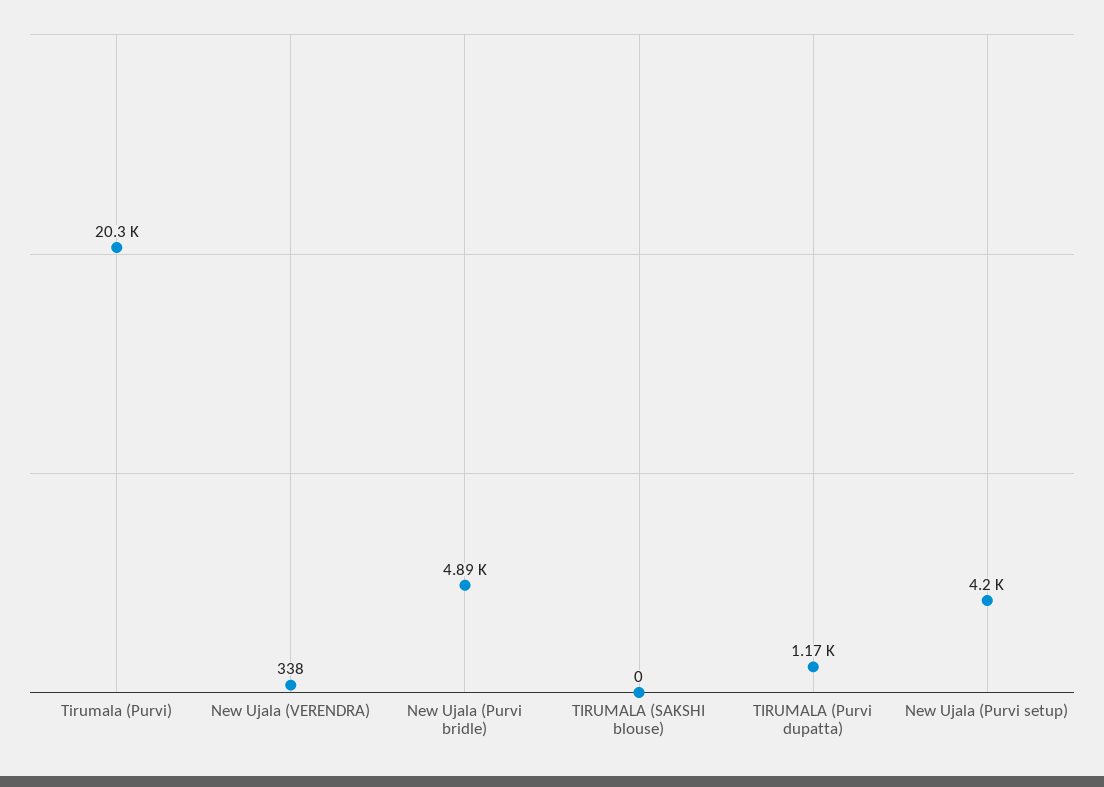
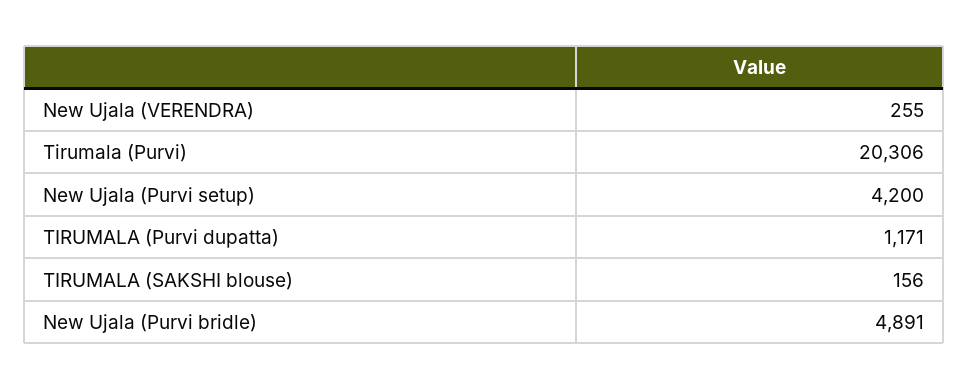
New Ujala (VERENDRA): 338 -> 255
TIRUMALA (SAKSHI blouse): 0 -> 156

